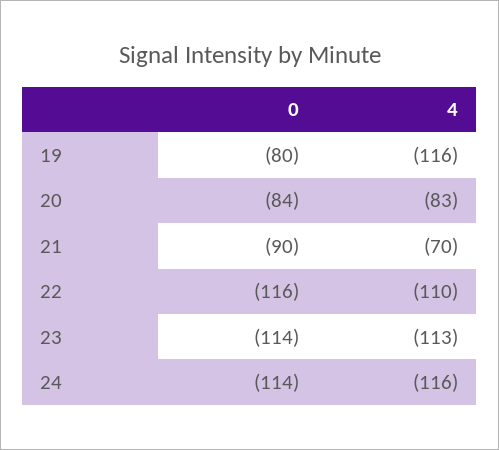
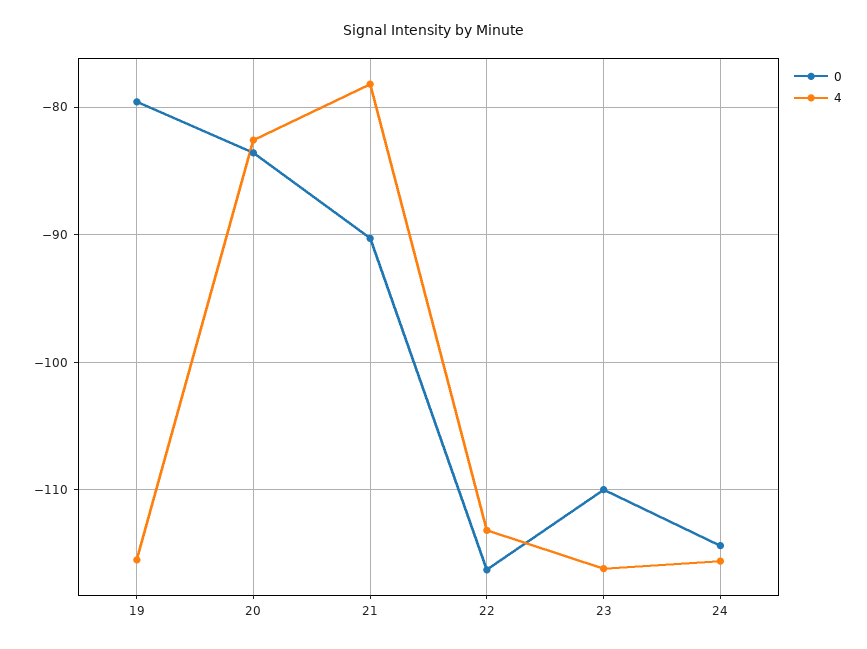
4, 21: -70 -> -78
4, 22: -110 -> -113
0, 23: -114 -> -110
4, 23: -113 -> -116

